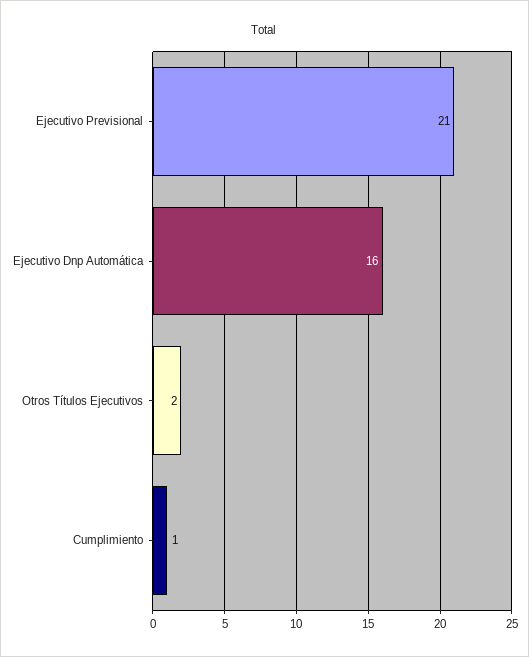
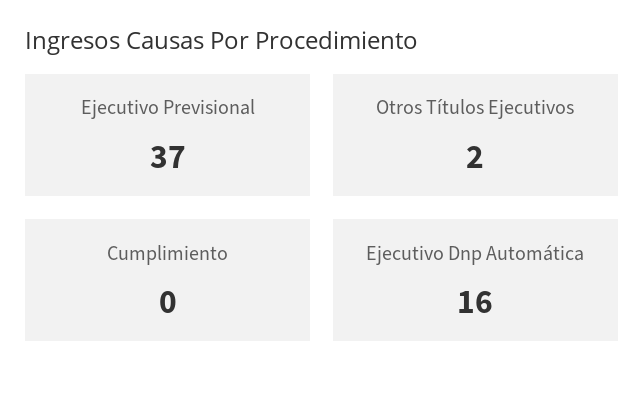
Ejecutivo Previsional: 21 -> 37
Cumplimiento: 1 -> 0

